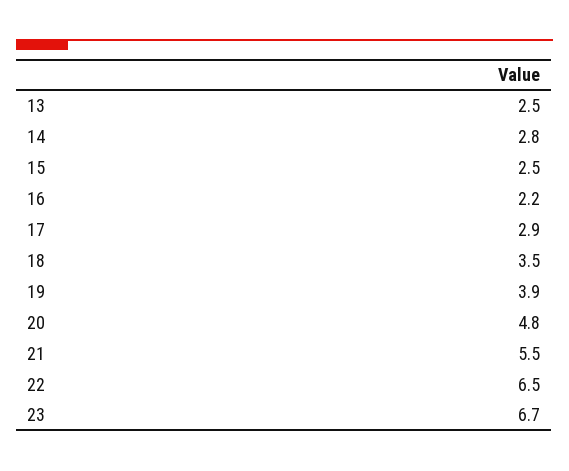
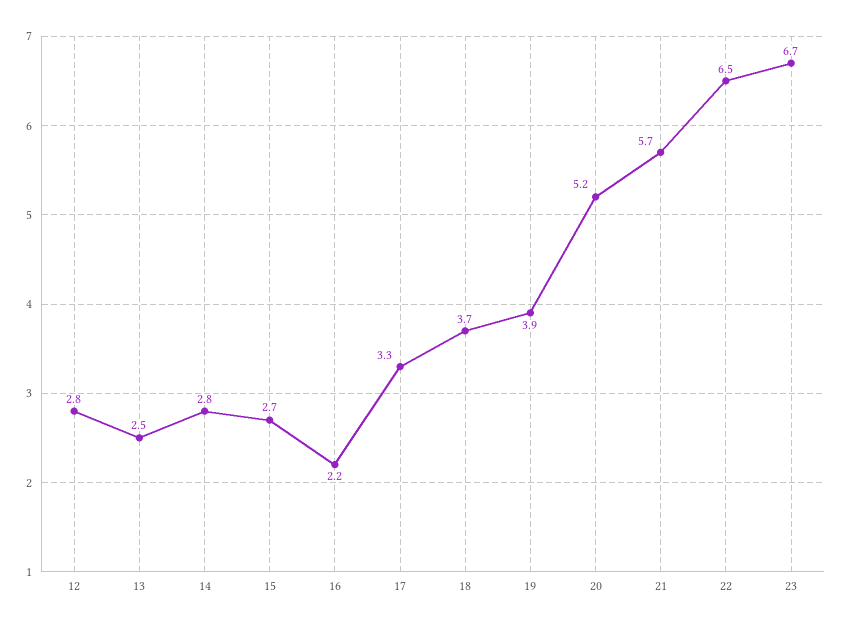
15: 2.5 -> 2.7
17: 2.9 -> 3.3
18: 3.5 -> 3.7
20: 4.8 -> 5.2
21: 5.5 -> 5.7
12: none -> 2.8

